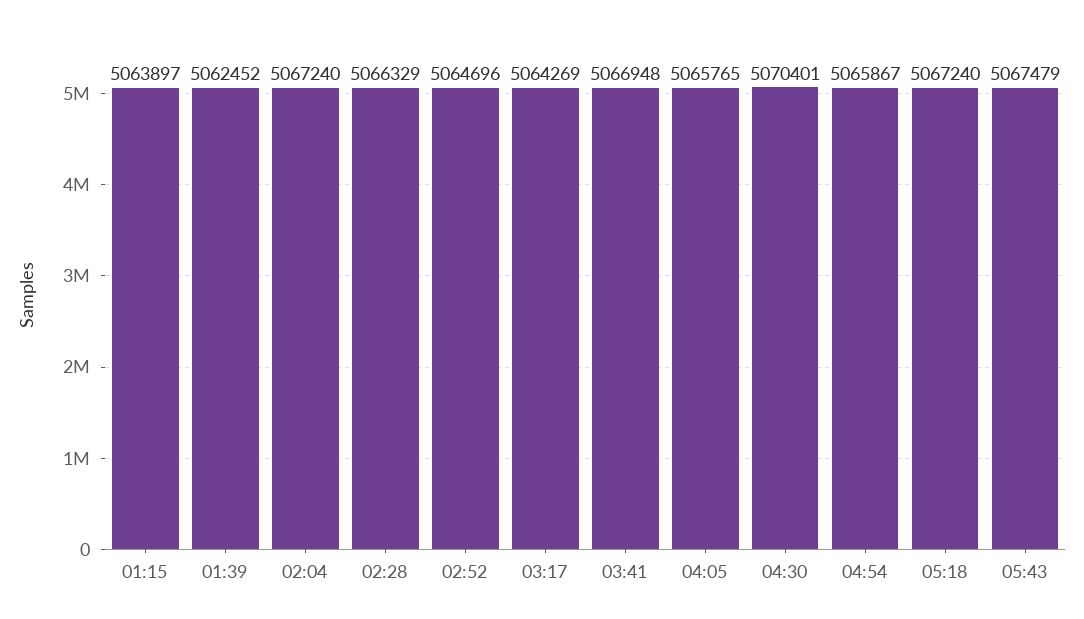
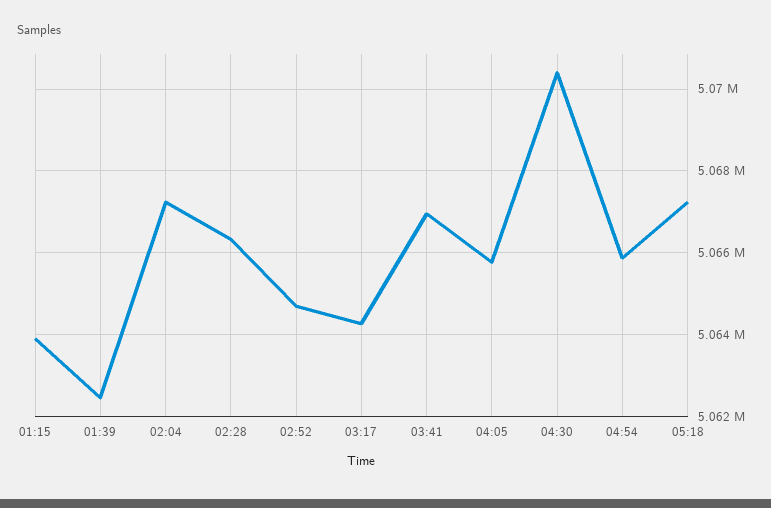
05:43: 5067479 -> none

